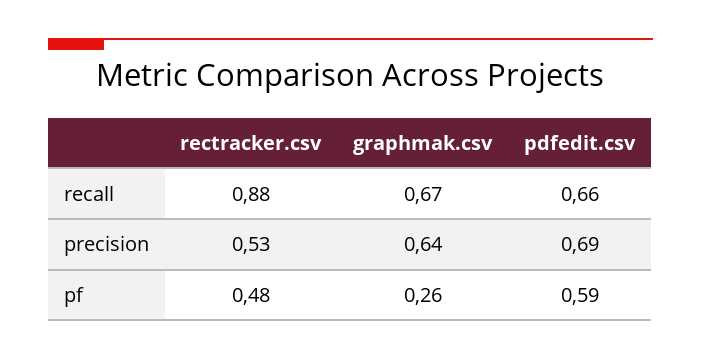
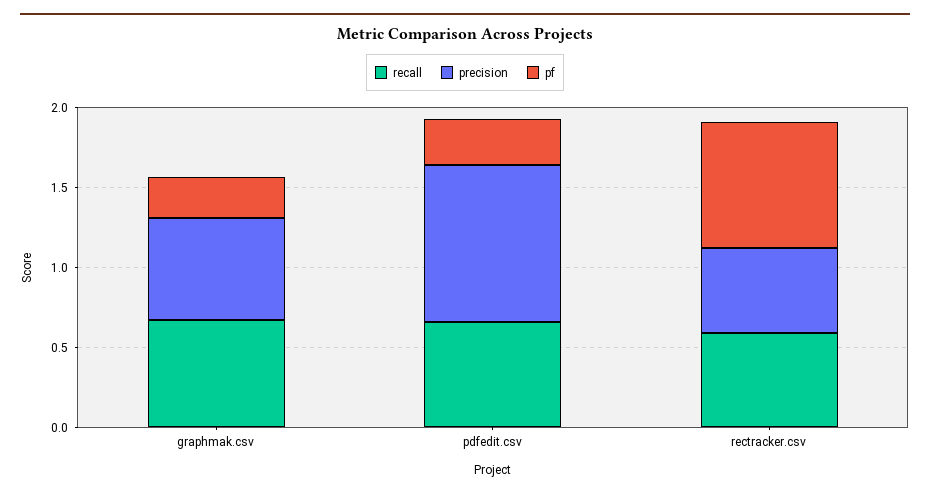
recall, rectracker.csv: 0.88 -> 0.6
precision, pdfedit.csv: 0.69 -> 1
pf, rectracker.csv: 0.48 -> 0.8
pf, pdfedit.csv: 0.59 -> 0.3

